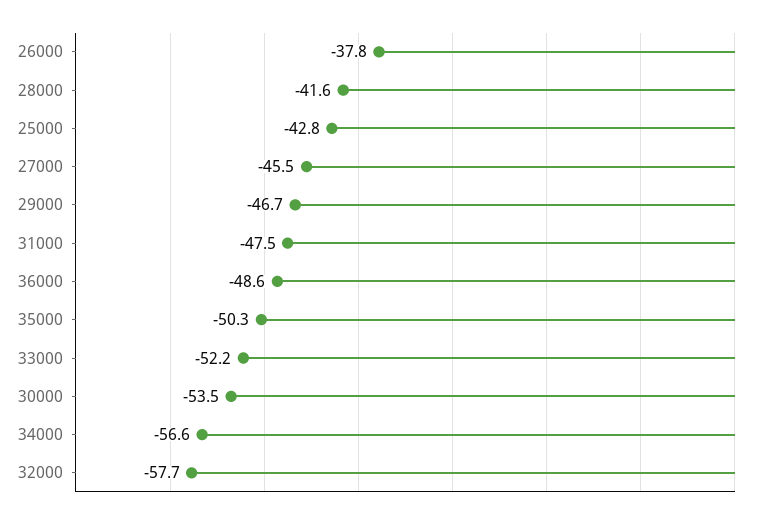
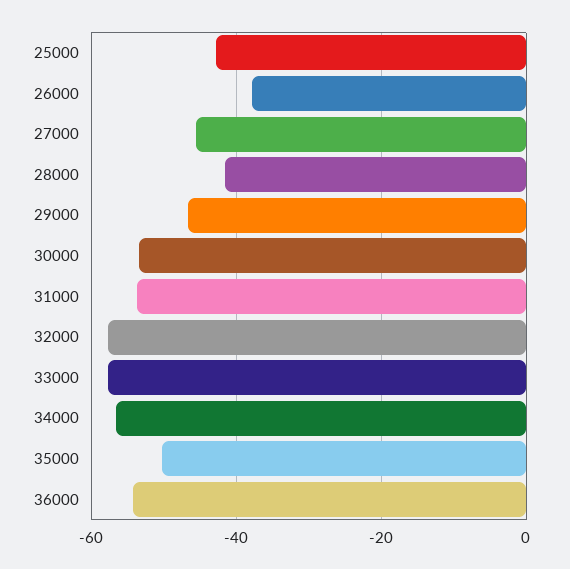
31000: -47.5 -> -54
36000: -48.6 -> -54
33000: -52.2 -> -58

